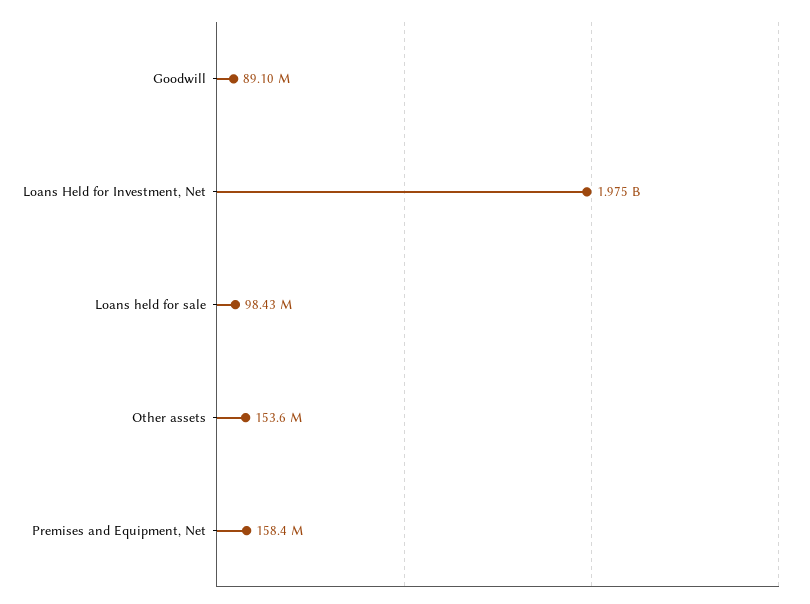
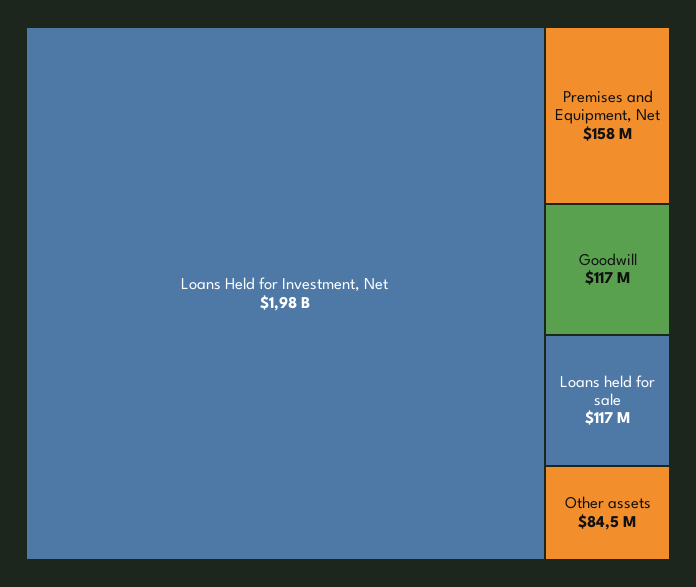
Goodwill: 89100000 -> 117000000
Loans held for sale: 98430000 -> 117000000
Other assets: 153600000 -> 84500000

